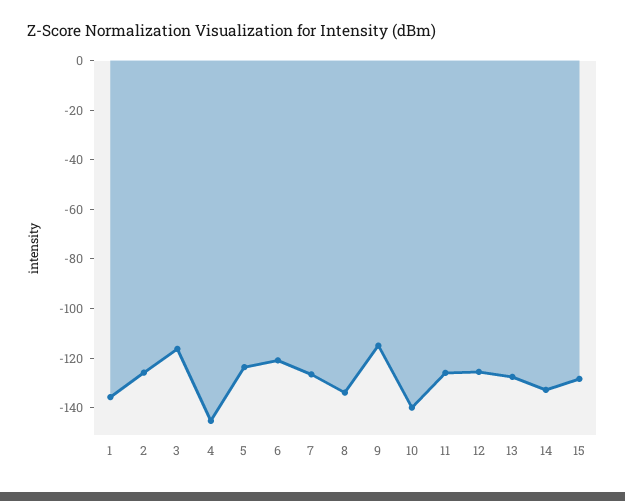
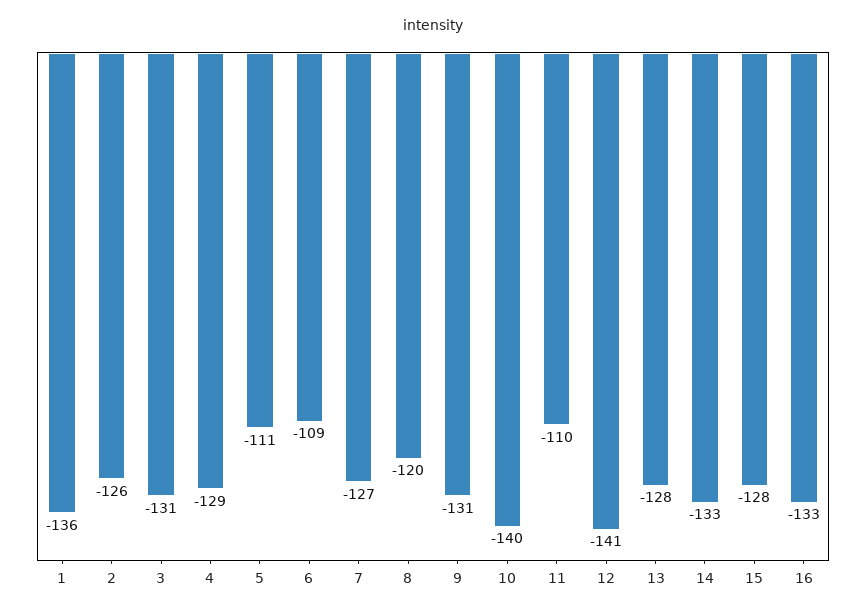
3: -115 -> -131
4: -145 -> -129
5: -125 -> -111
6: -120 -> -109
8: -135 -> -120
9: -115 -> -131
11: -125 -> -110
12: -125 -> -141
16: none -> -133

